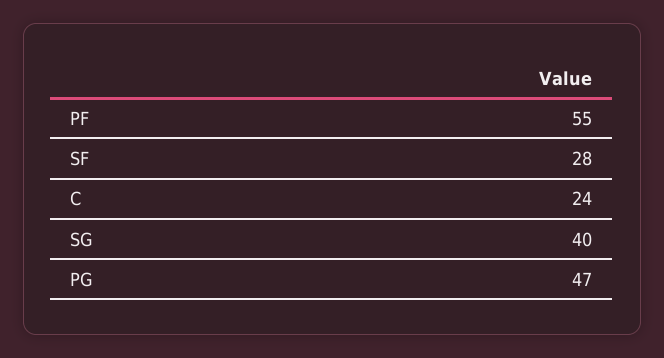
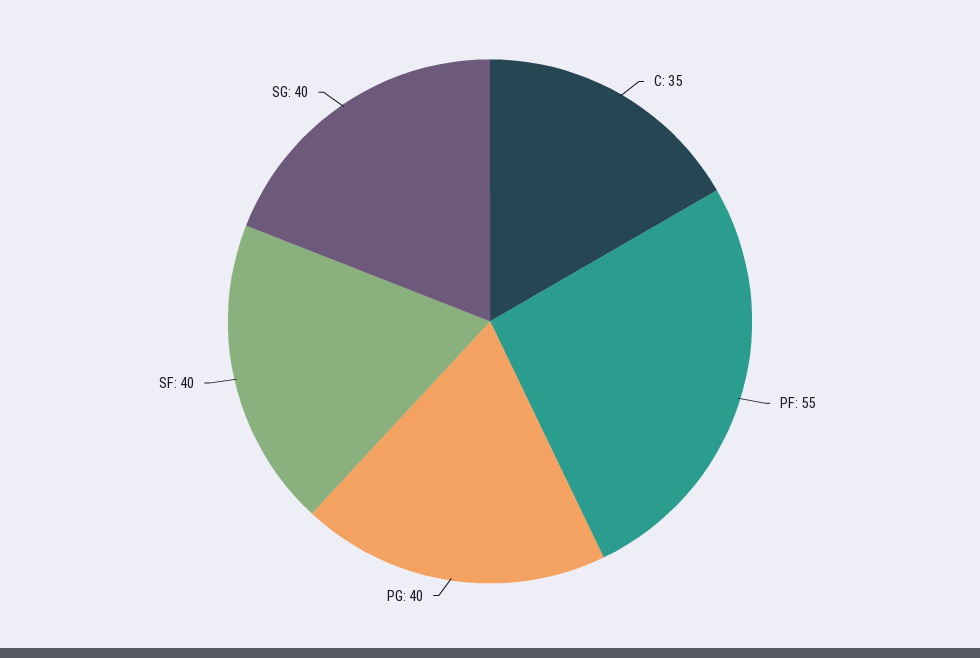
SF: 28 -> 40
C: 24 -> 35
PG: 47 -> 40

